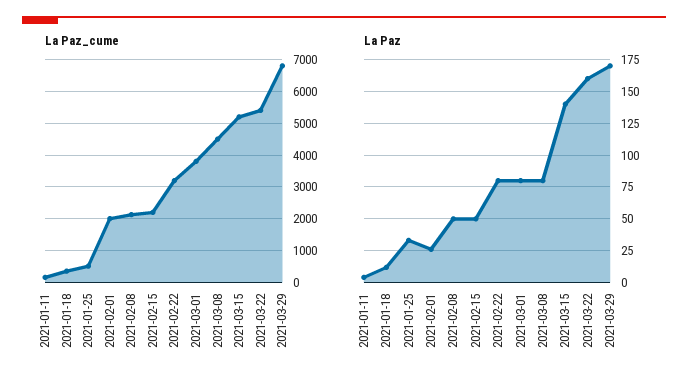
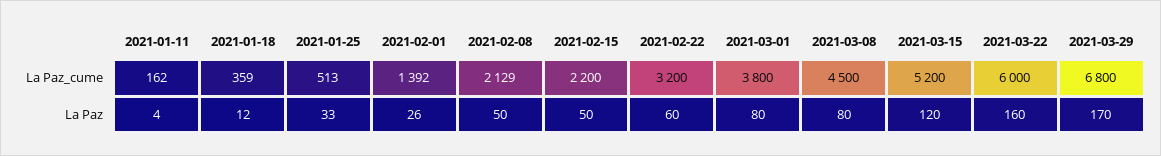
La Paz_cume, 2021-02-01: 2000 -> 1392
La Paz_cume, 2021-03-22: 5400 -> 6000
La Paz, 2021-02-22: 80 -> 60
La Paz, 2021-03-15: 140 -> 120

